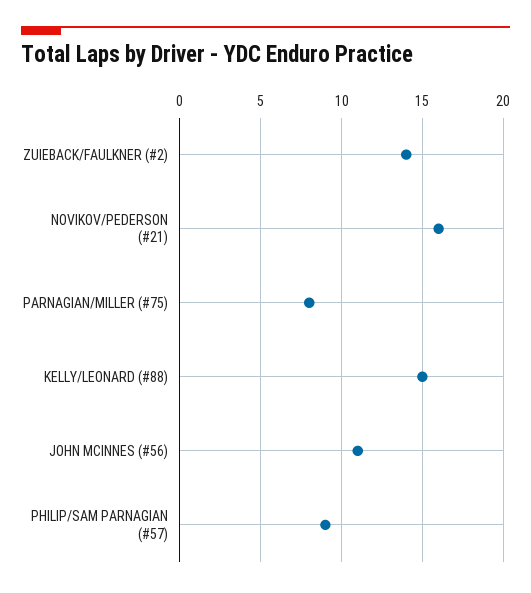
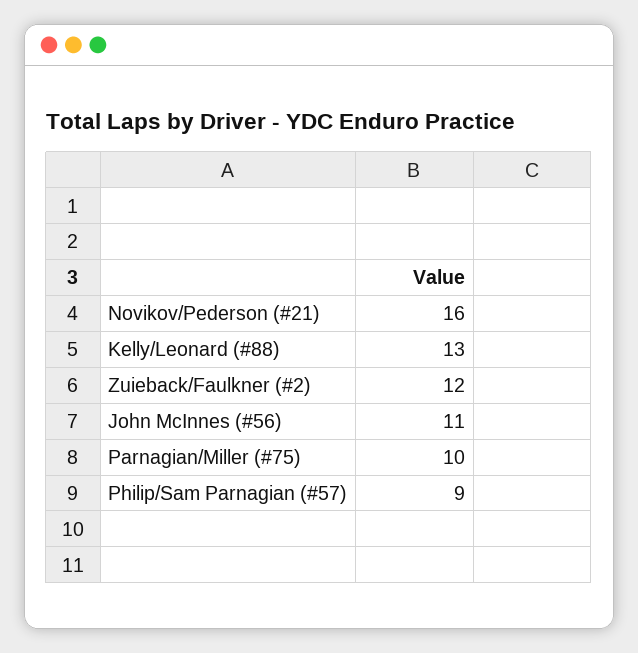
ZUIEBACK/FAULKNER (#2): 14 -> 12
PARNAGIAN/MILLER (#75): 8 -> 10
KELLY/LEONARD (#88): 15 -> 13

